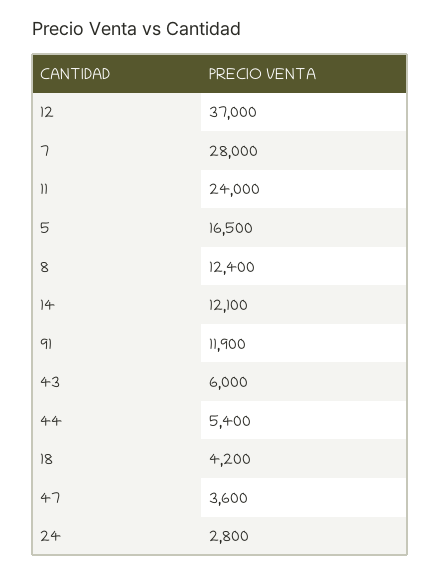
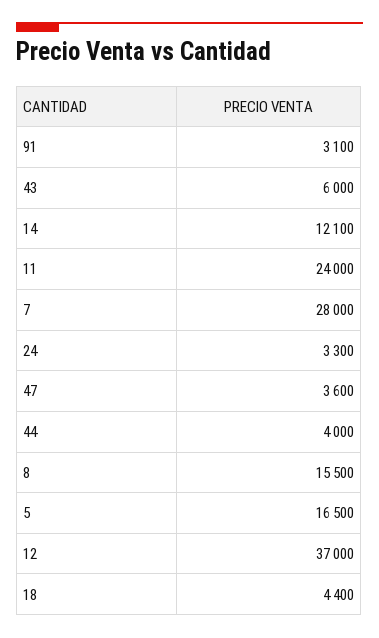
8: 12400 -> 15500
91: 11900 -> 3100
44: 5400 -> 4000
18: 4200 -> 4400
24: 2800 -> 3300

